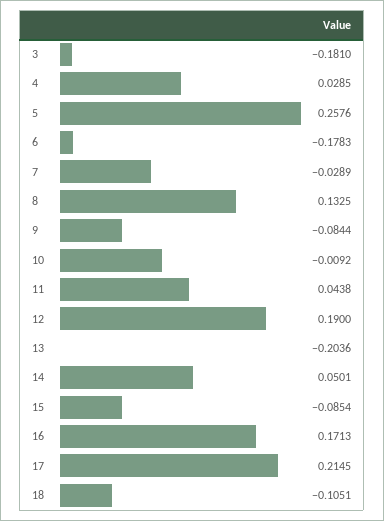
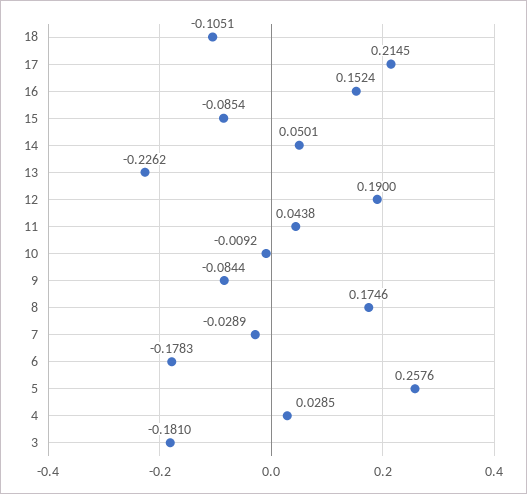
8: 0.1325 -> 0.1746
13: -0.2036 -> -0.2262
16: 0.1713 -> 0.1524

